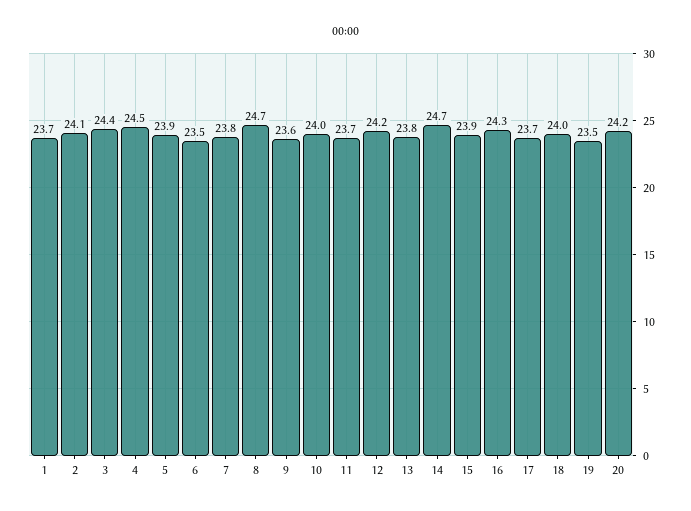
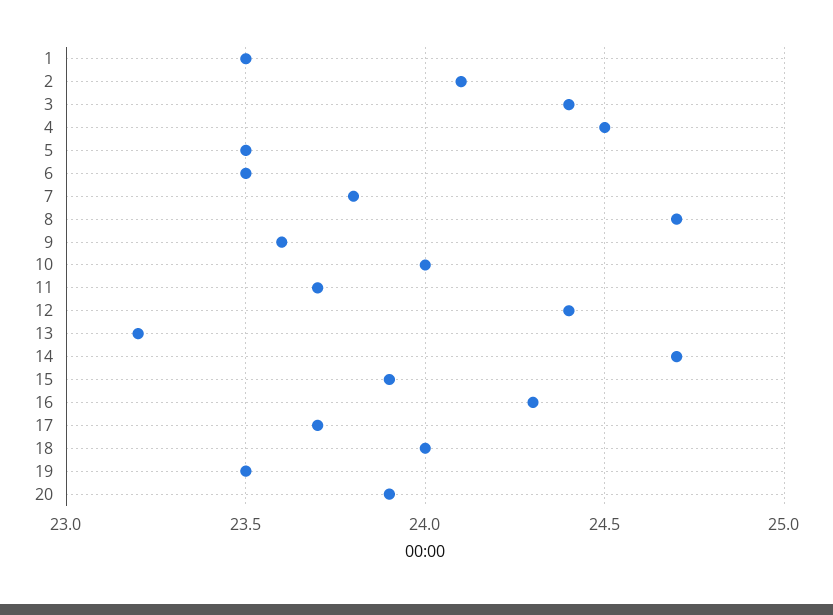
1: 23.7 -> 23.5
5: 23.9 -> 23.5
12: 24.2 -> 24.4
13: 23.8 -> 23.2
20: 24.2 -> 23.9

